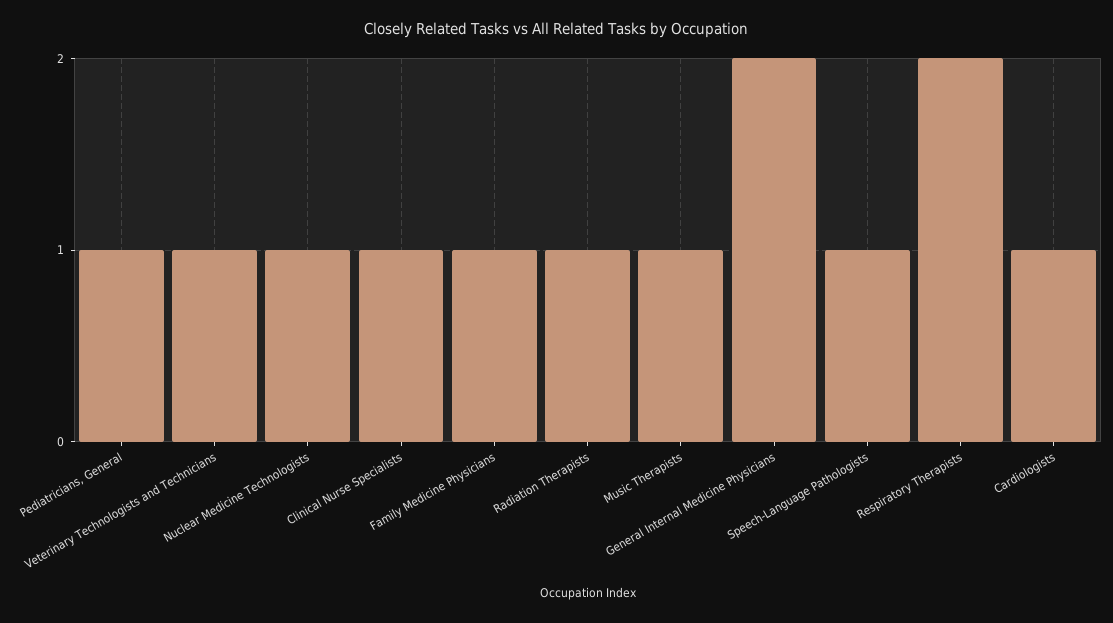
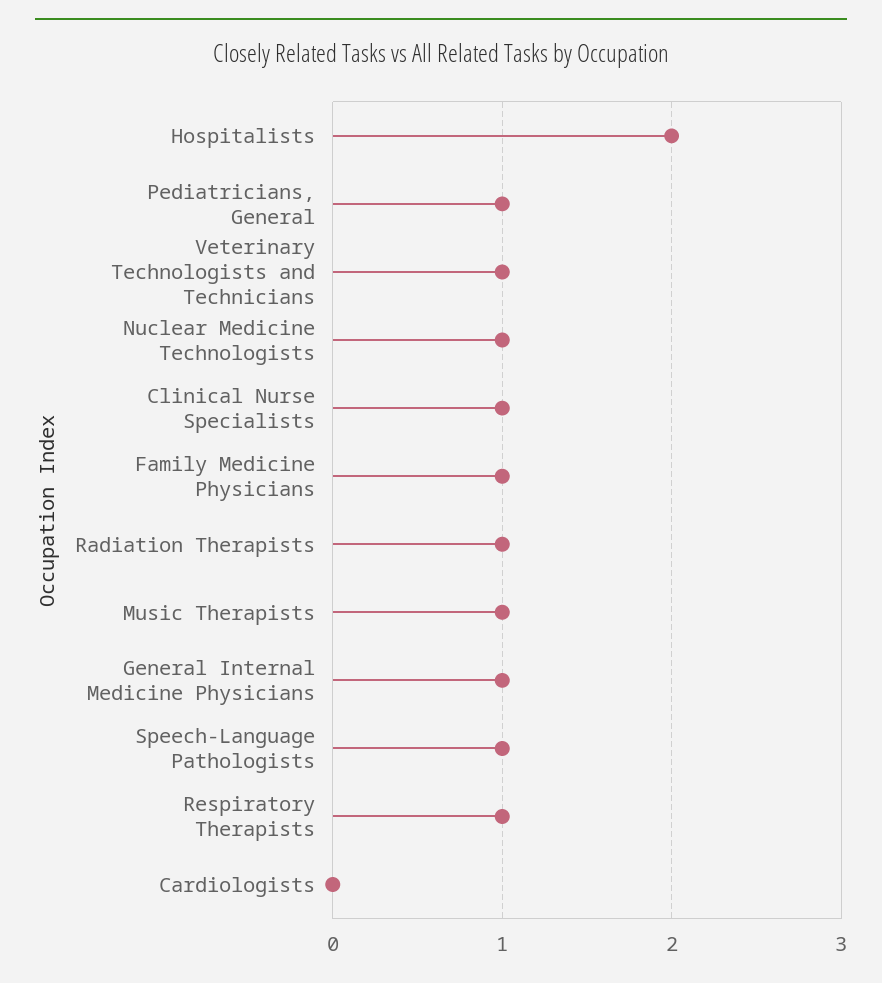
General Internal Medicine Physicians: 2 -> 1
Respiratory Therapists: 2 -> 1
Cardiologists: 1 -> 0
Hospitalists: none -> 2

